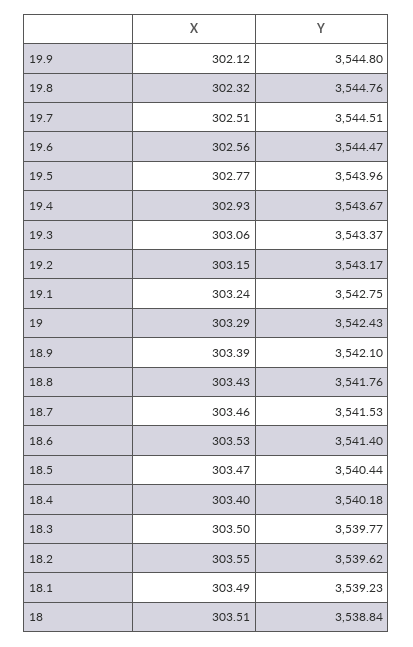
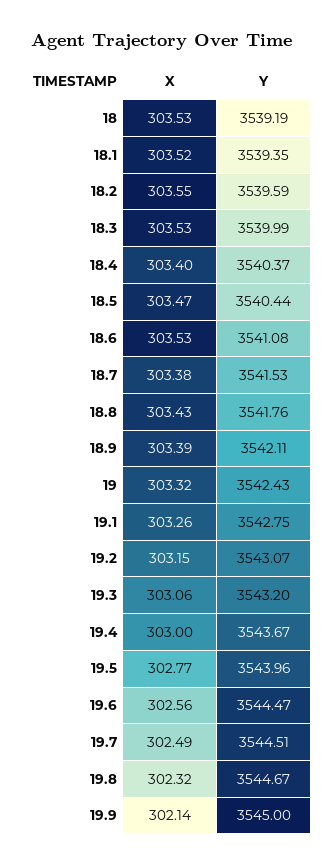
X, 19.9: 302.12 -> 302.14
Y, 19.9: 3544.8 -> 3545
Y, 19.8: 3544.76 -> 3544.67
X, 19.7: 302.51 -> 302.49
X, 19.4: 302.93 -> 303
Y, 19.3: 3543.37 -> 3543.2
Y, 19.2: 3543.17 -> 3543.07
X, 19.1: 303.24 -> 303.26
X, 19: 303.29 -> 303.32
Y, 18.9: 3542.1 -> 3542.11
X, 18.7: 303.46 -> 303.38
Y, 18.6: 3541.4 -> 3541.08
Y, 18.4: 3540.18 -> 3540.37
X, 18.3: 303.5 -> 303.53
Y, 18.3: 3539.77 -> 3539.99
Y, 18.2: 3539.62 -> 3539.59
X, 18.1: 303.49 -> 303.52
Y, 18.1: 3539.23 -> 3539.35
X, 18: 303.51 -> 303.53
Y, 18: 3538.84 -> 3539.19

